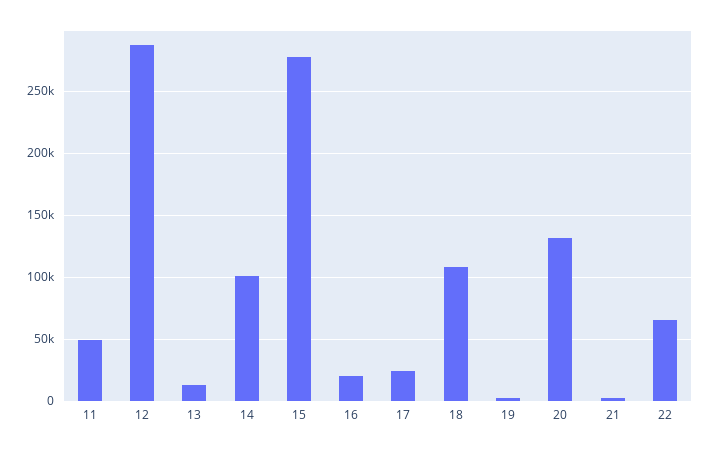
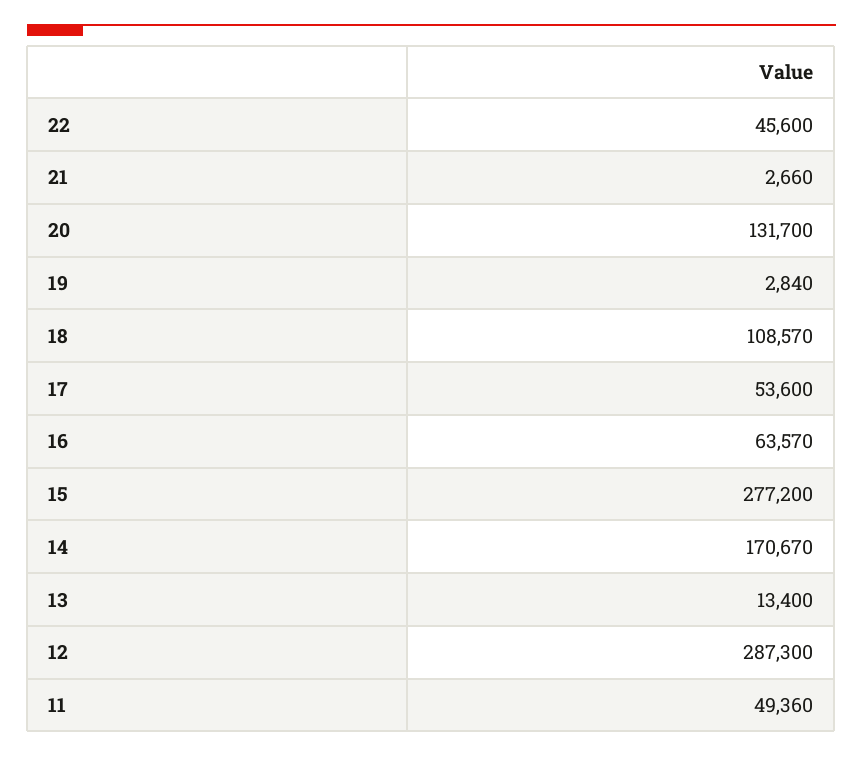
14: 100000 -> 170670
16: 20000 -> 63570
17: 25000 -> 53600
22: 65000 -> 45600

